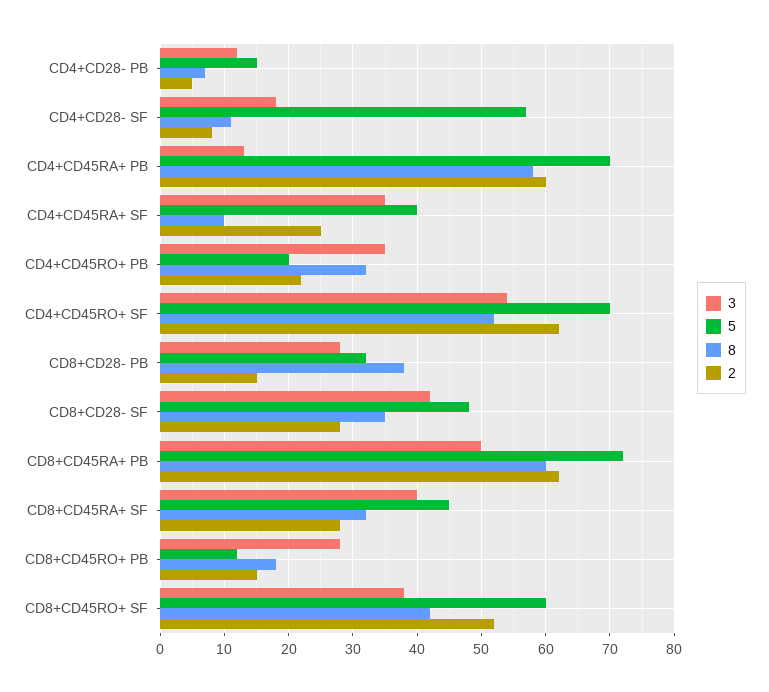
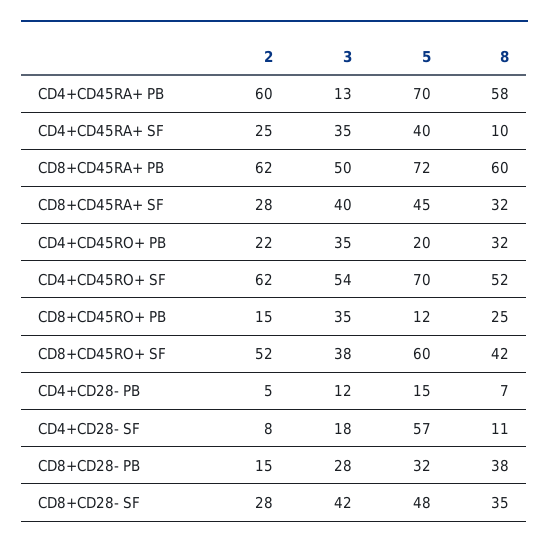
3, CD8+CD45RO+ PB: 28 -> 35
8, CD8+CD45RO+ PB: 18 -> 25

